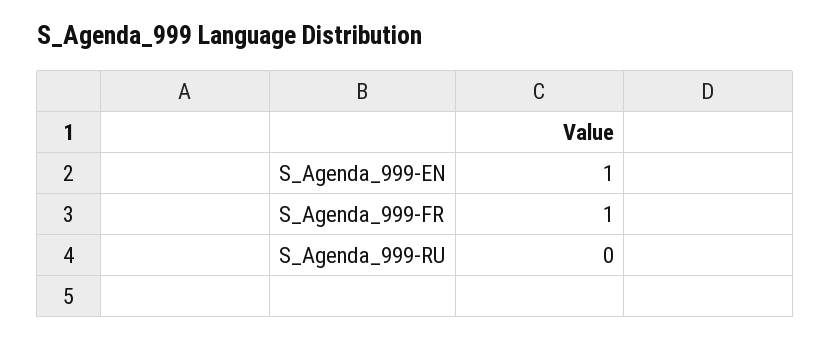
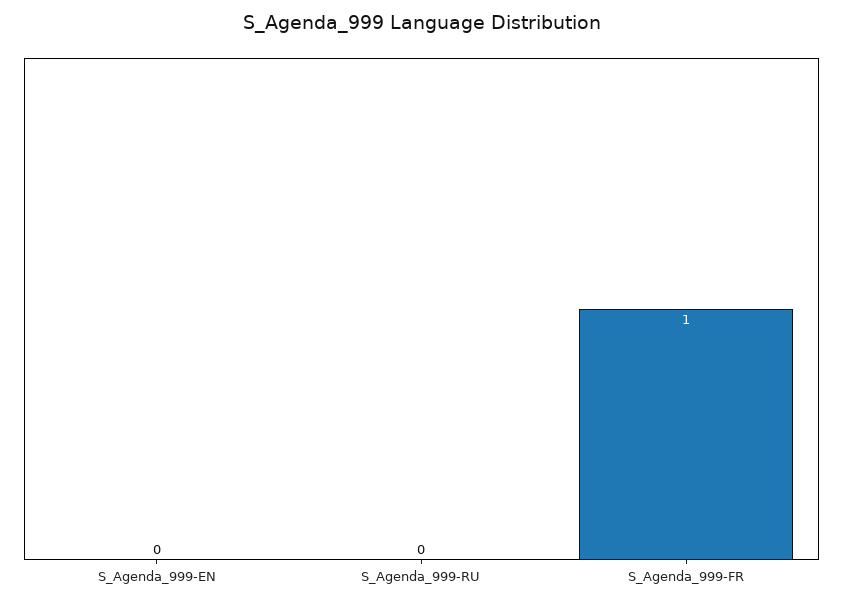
S_Agenda_999-EN: 1 -> 0

